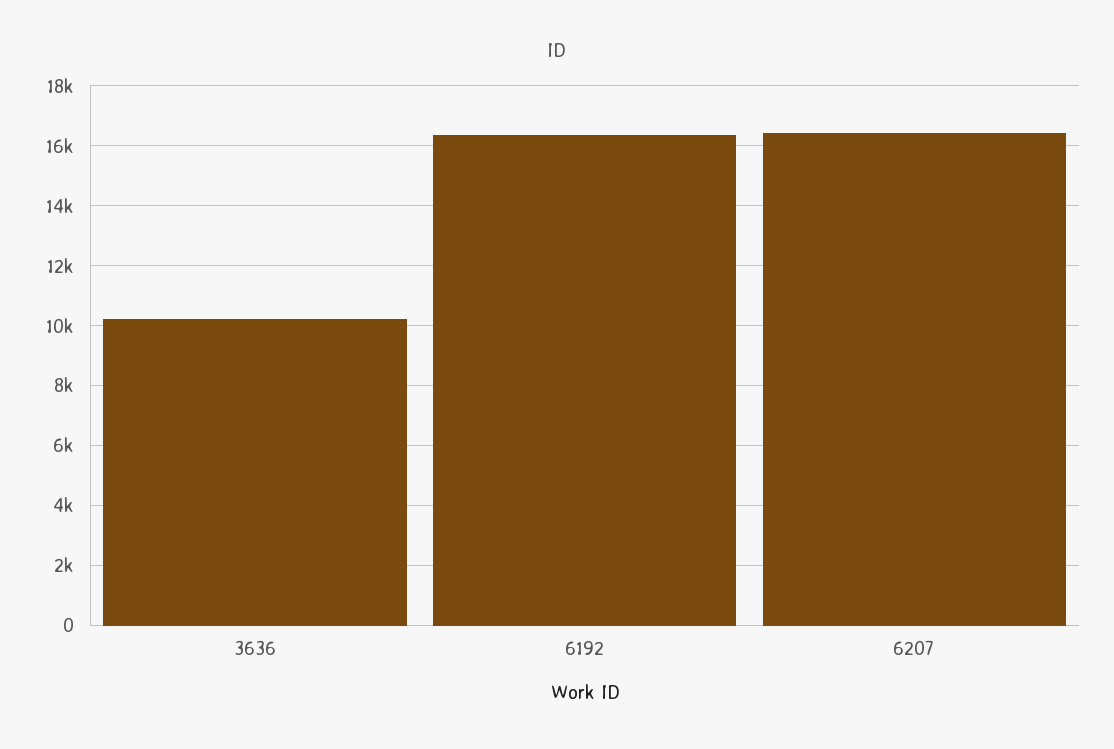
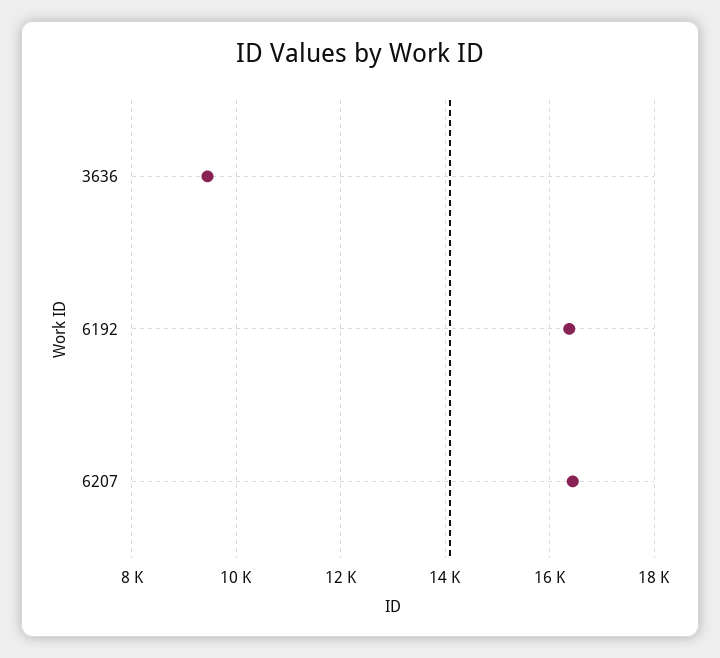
3636: 10250 -> 9400

